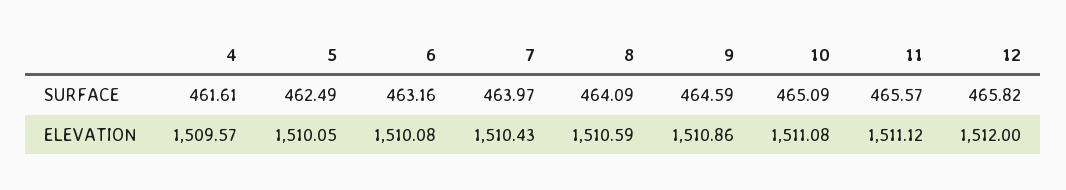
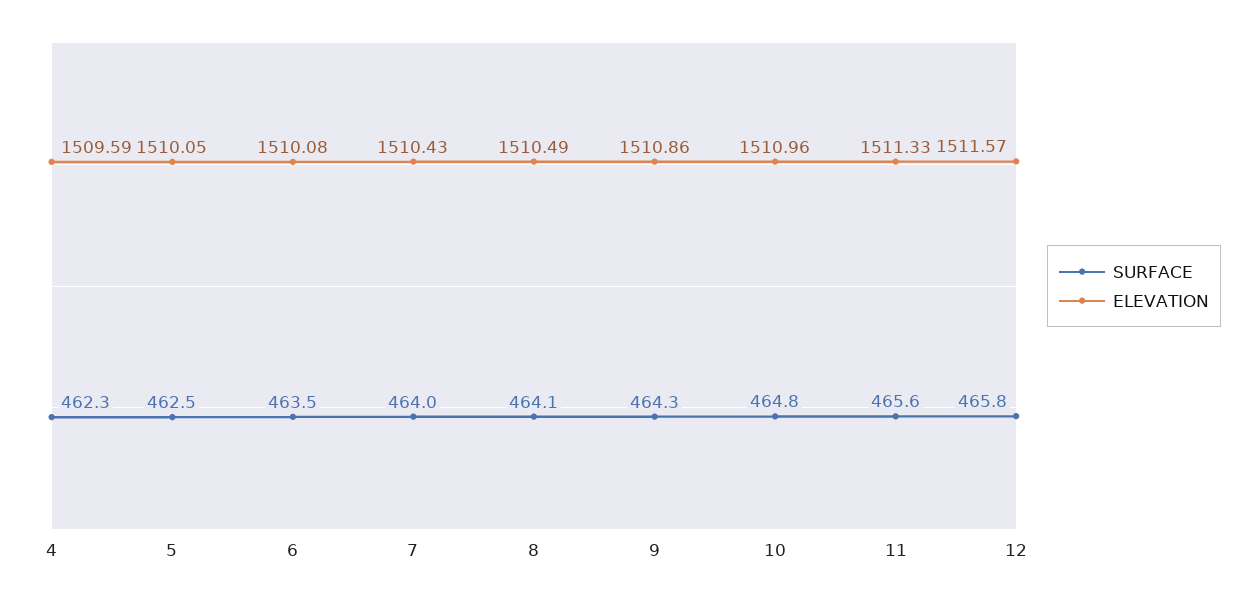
SURFACE, 4: 461.61 -> 462.3
SURFACE, 6: 463.16 -> 463.5
SURFACE, 9: 464.59 -> 464.3
SURFACE, 10: 465.09 -> 464.8
ELEVATION, 4: 1509.57 -> 1509.59
ELEVATION, 8: 1510.59 -> 1510.49
ELEVATION, 10: 1511.08 -> 1510.96
ELEVATION, 11: 1511.12 -> 1511.33
ELEVATION, 12: 1512 -> 1511.57

